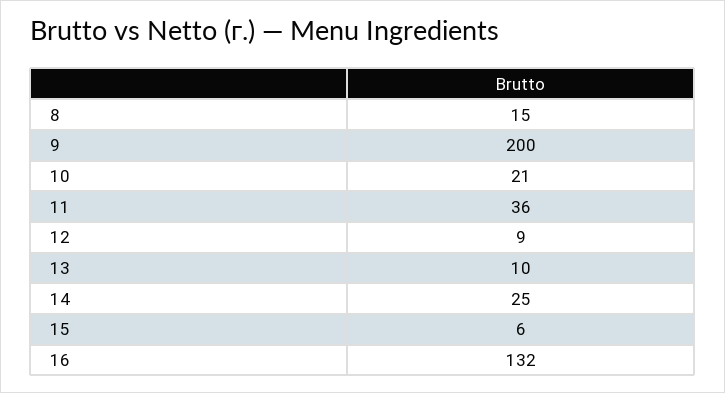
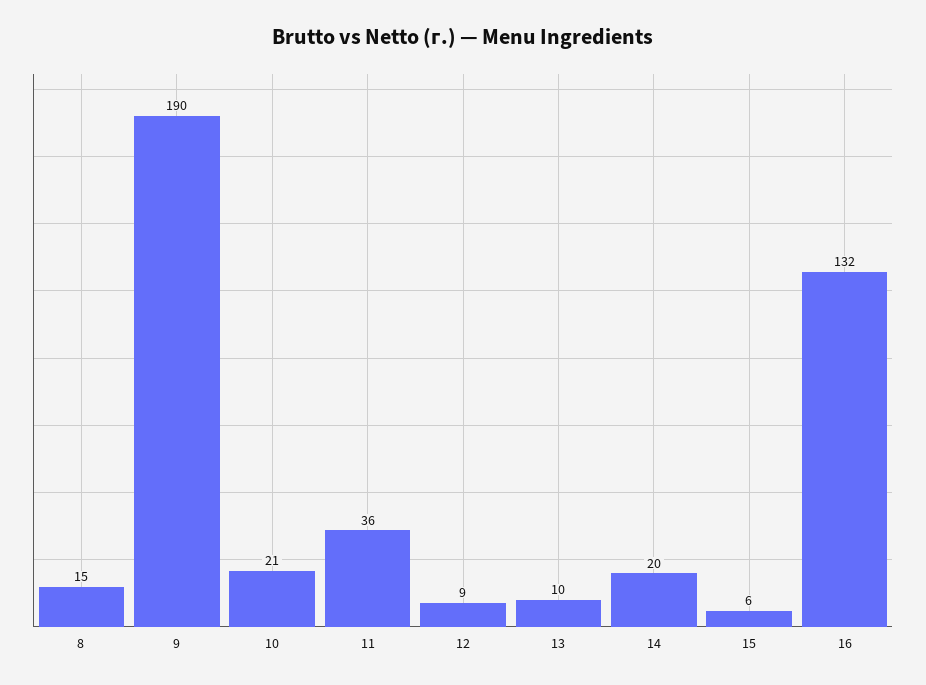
9: 200 -> 190
14: 25 -> 20

